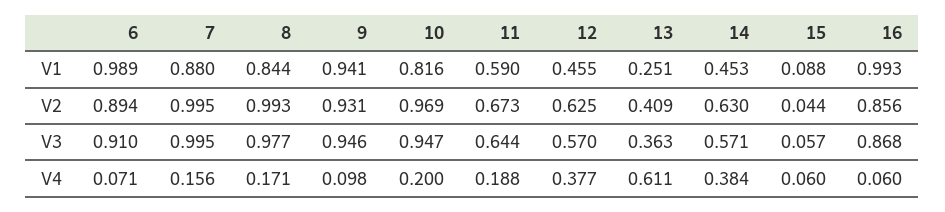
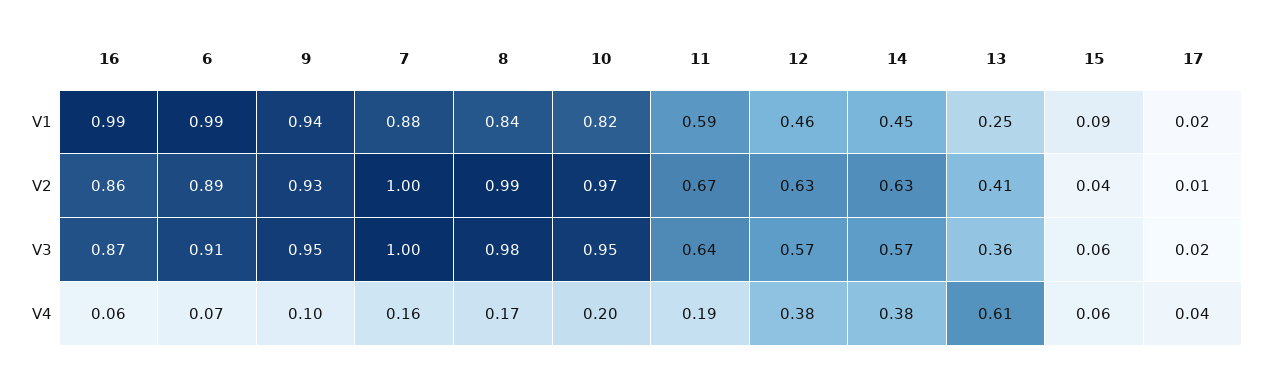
17, V1: none -> 0.02
17, V2: none -> 0.01
17, V3: none -> 0.02
17, V4: none -> 0.04

